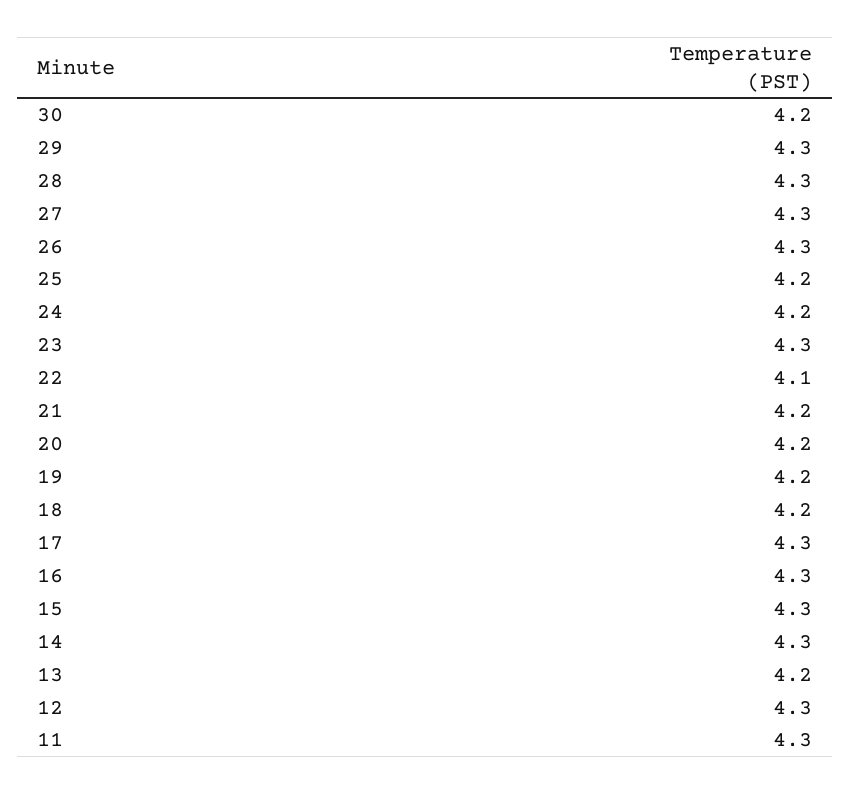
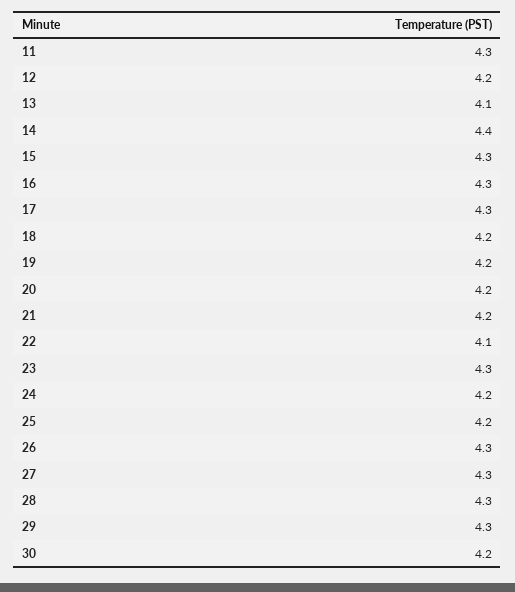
14: 4.3 -> 4.4
13: 4.2 -> 4.1
12: 4.3 -> 4.2

